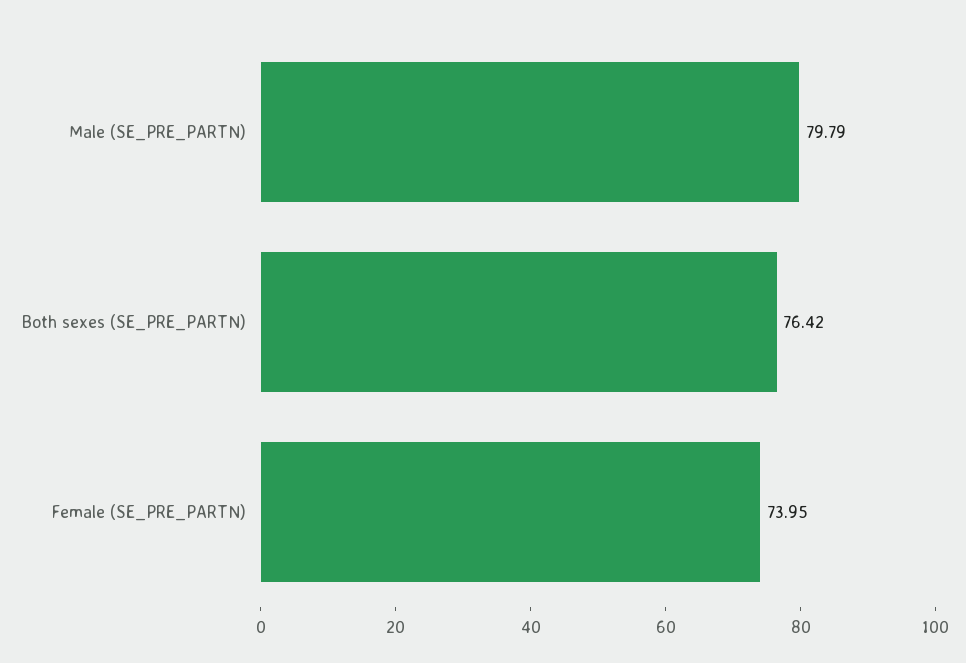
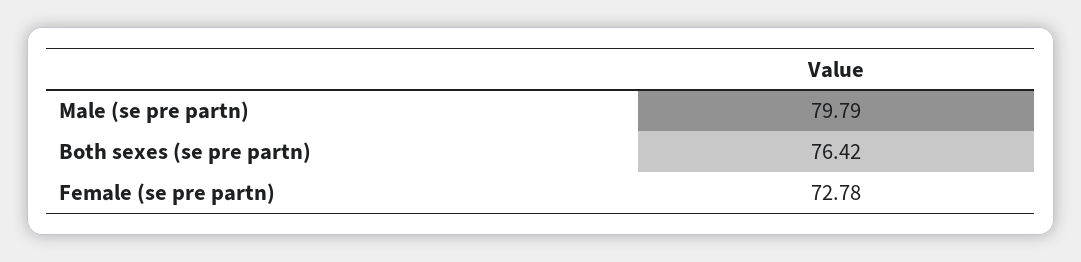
Female (SE_PRE_PARTN): 73.95 -> 72.78

